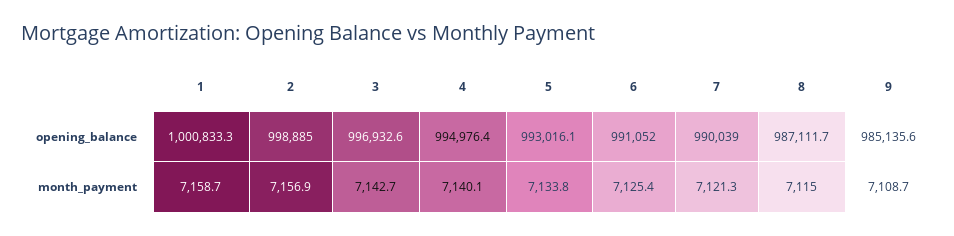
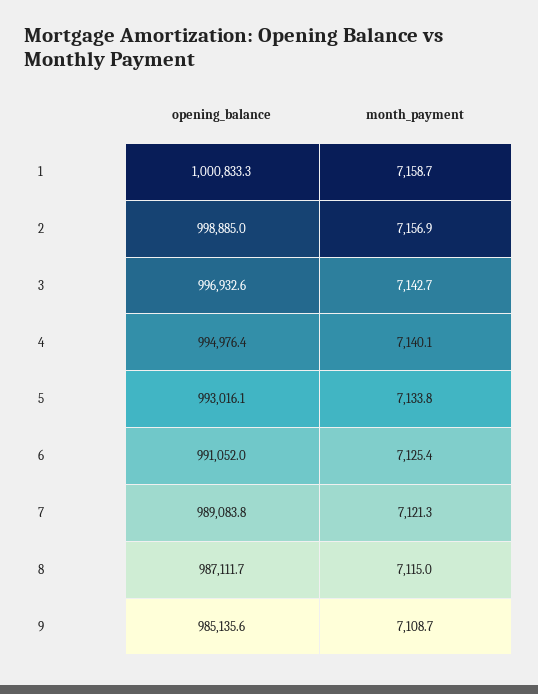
7, opening_balance: 990039 -> 989083.8

